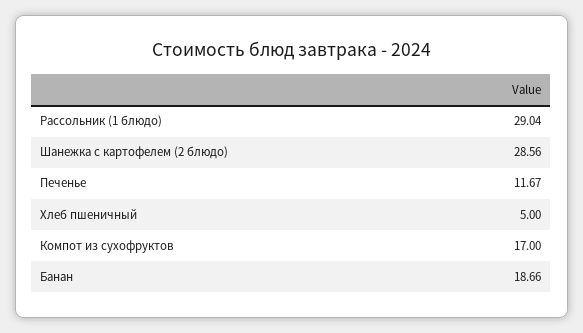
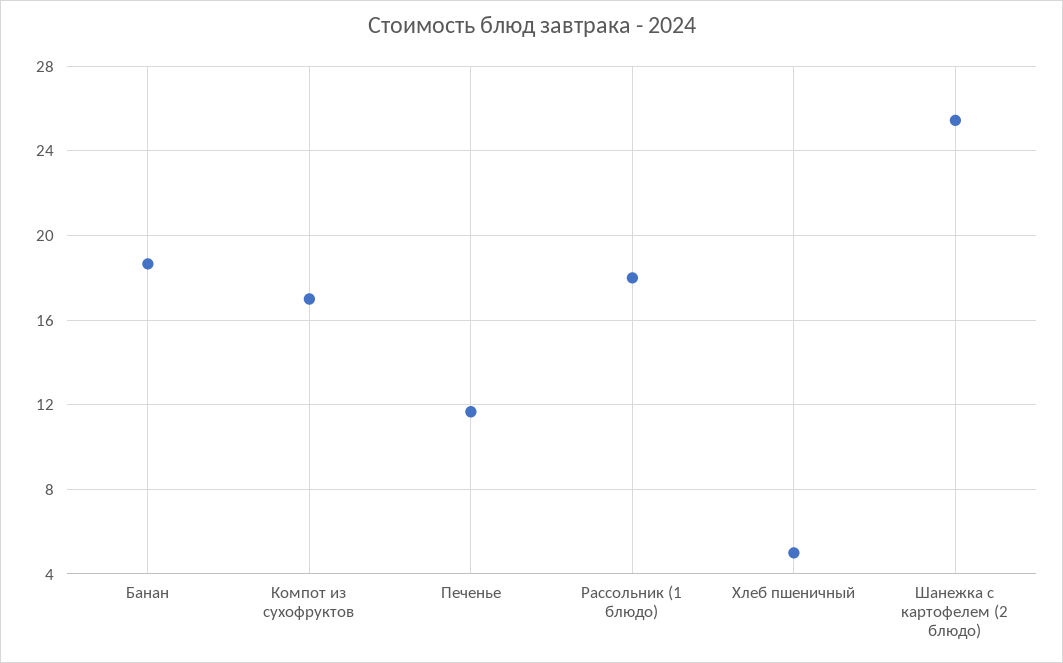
Рассольник (1 блюдо): 29.04 -> 18
Шанежка с картофелем (2 блюдо): 28.56 -> 25.5

